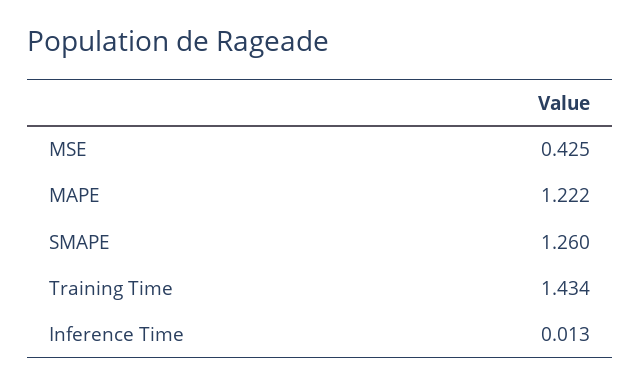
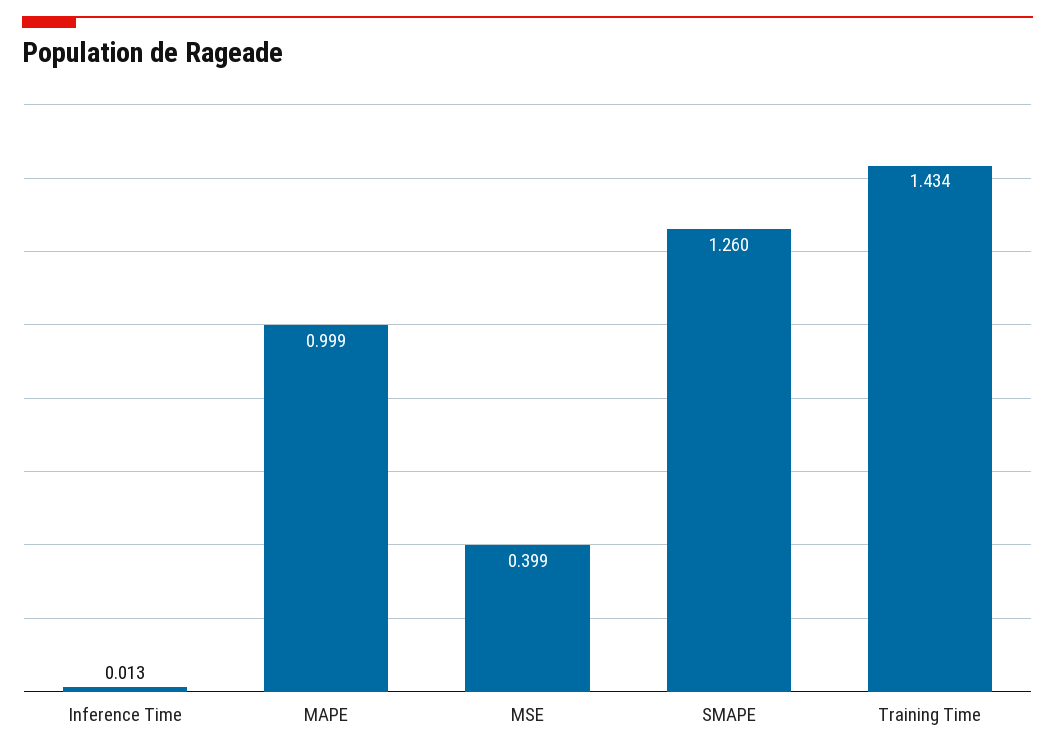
MSE: 0.425 -> 0.399
MAPE: 1.222 -> 0.999

